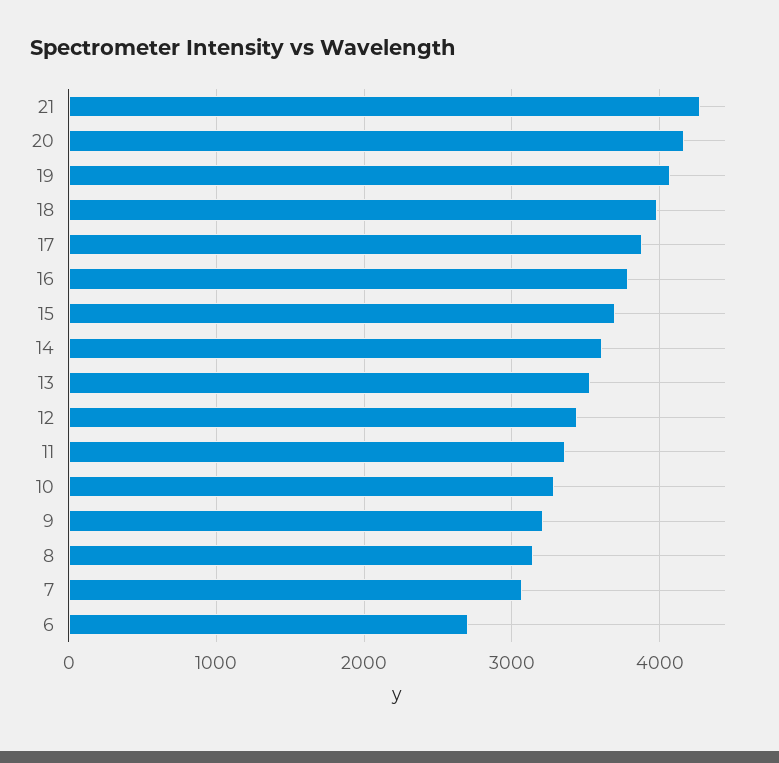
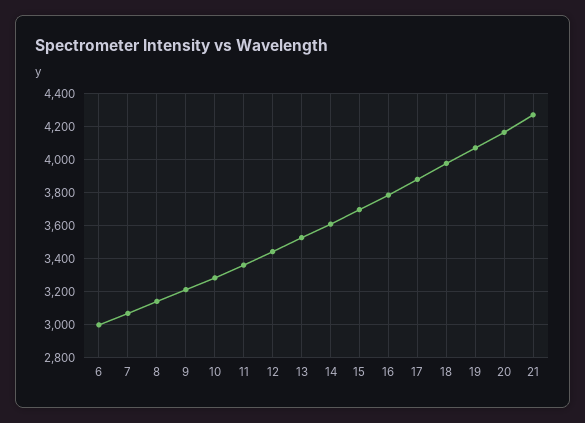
6: 2700 -> 3000

